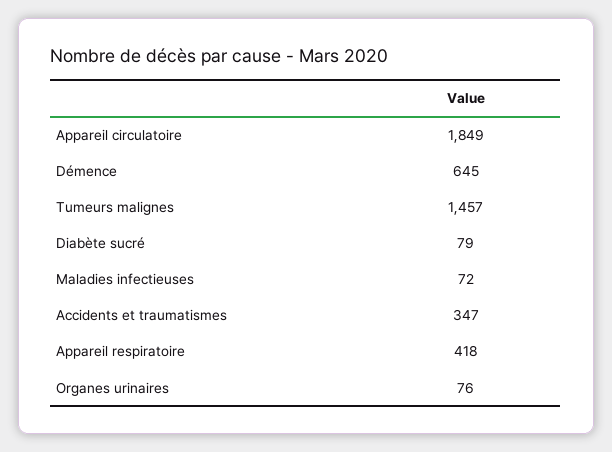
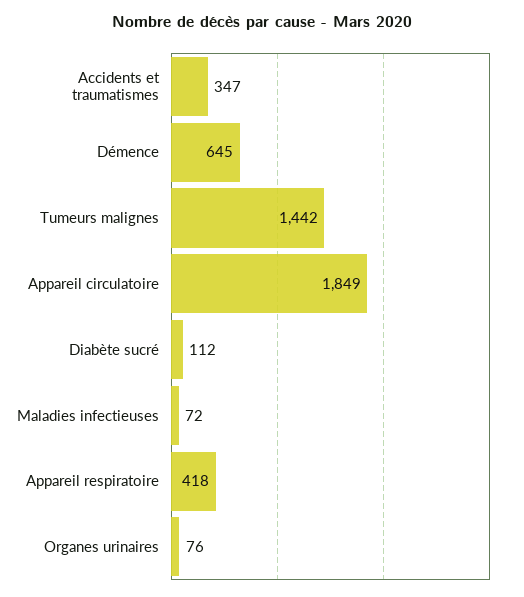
Tumeurs malignes: 1457 -> 1442
Diabète sucré: 79 -> 112

